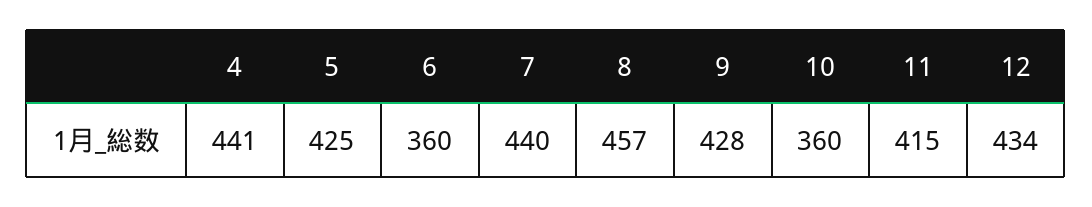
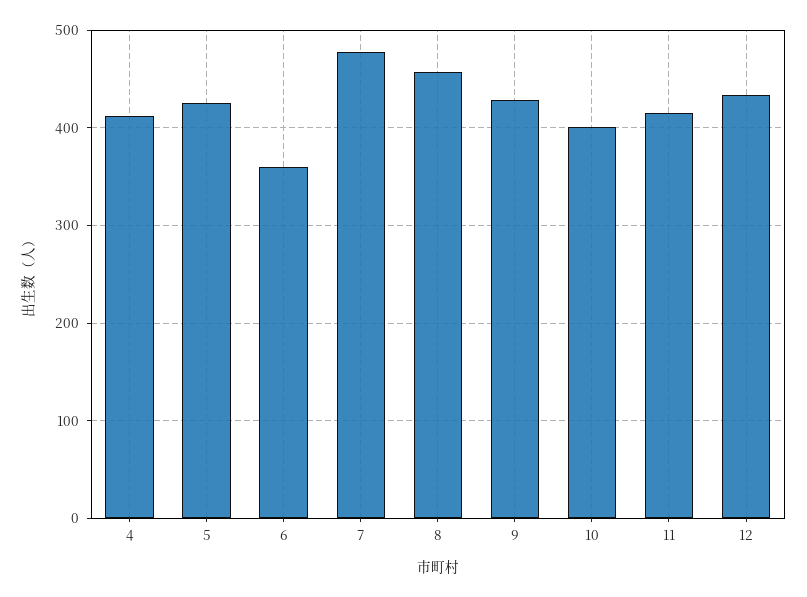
4: 441 -> 410
7: 440 -> 480
10: 360 -> 400

